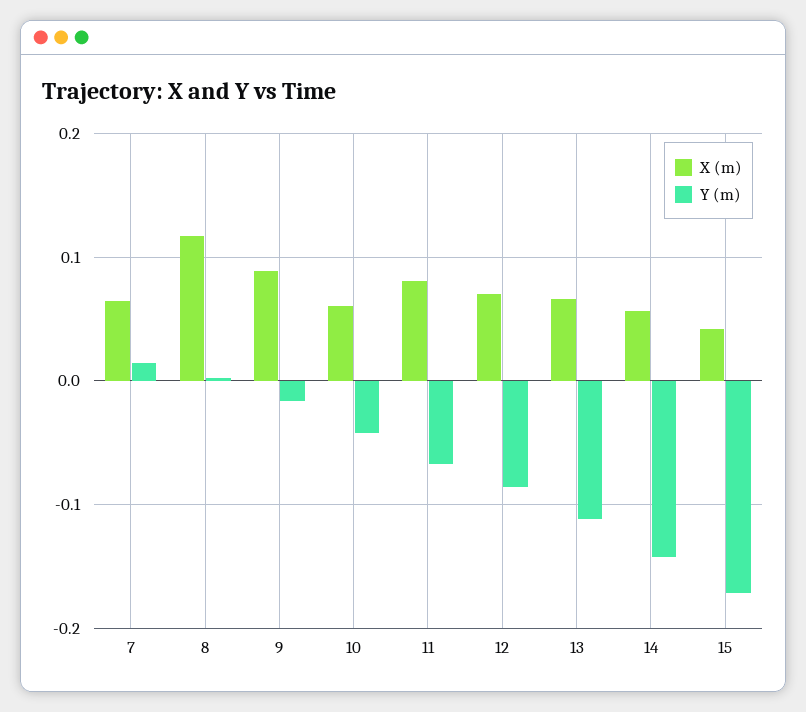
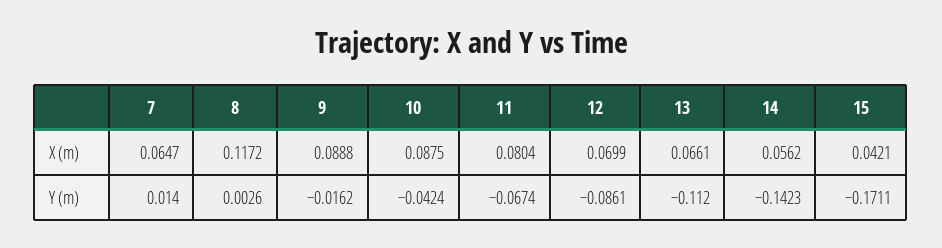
X (m), 10: 0.06 -> 0.0875

